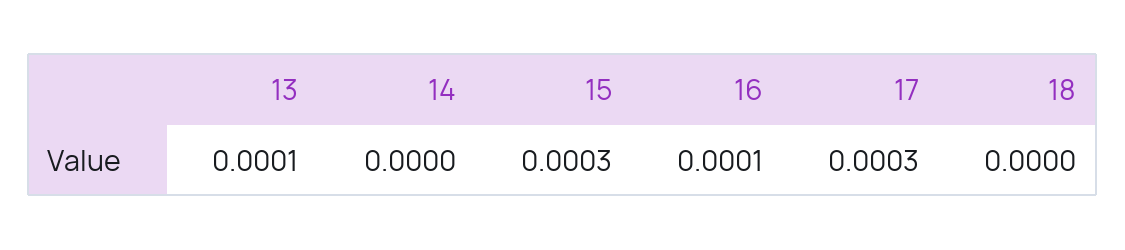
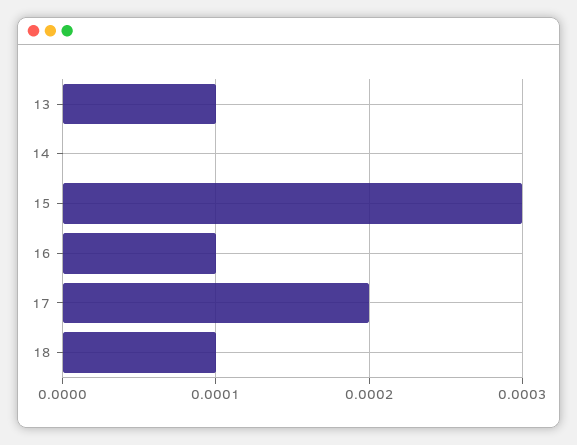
17: 0.0003 -> 0.0002
18: 0 -> 0.0001

